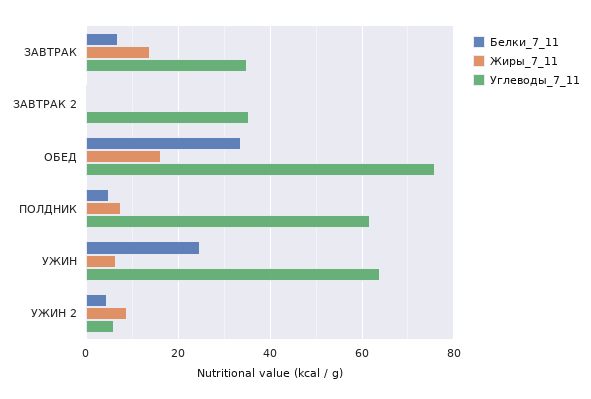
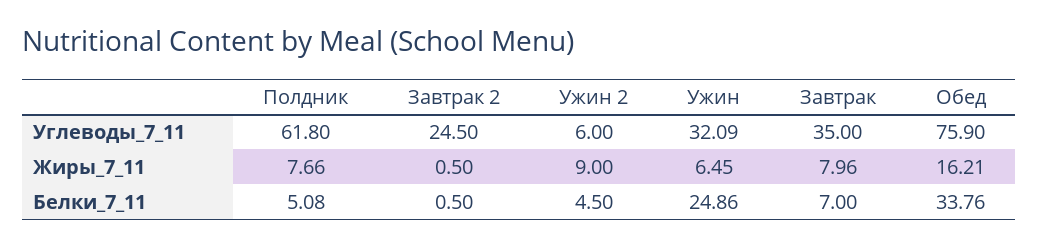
Жиры_7_11, ЗАВТРАК: 14 -> 7.96
Углеводы_7_11, ЗАВТРАК 2: 36 -> 24.5
Углеводы_7_11, УЖИН: 64 -> 32.09

